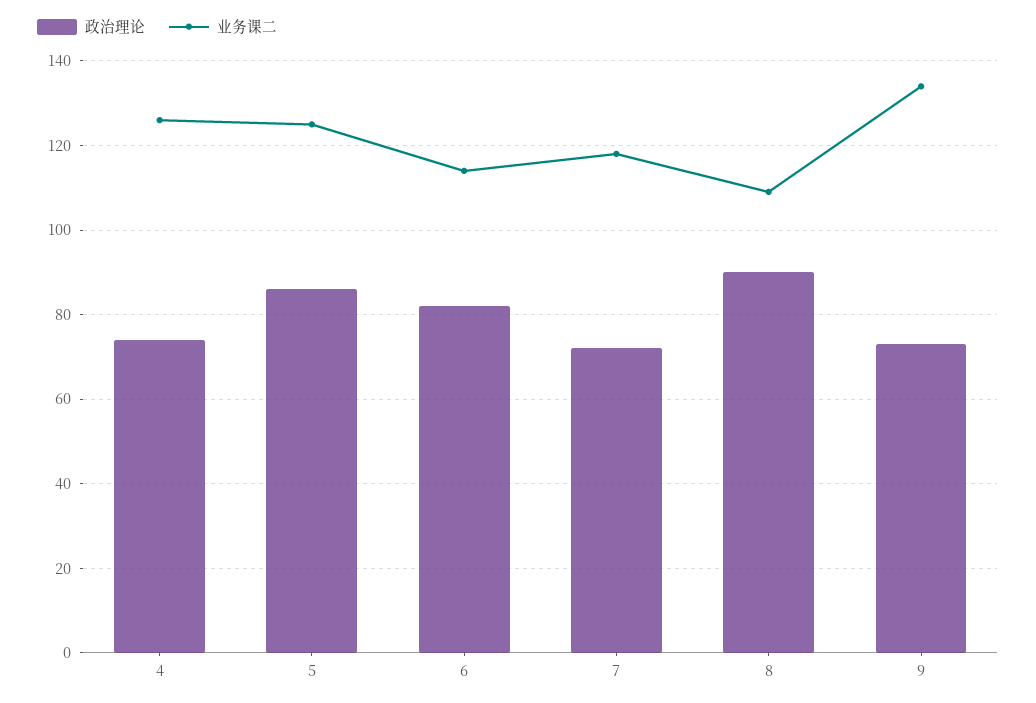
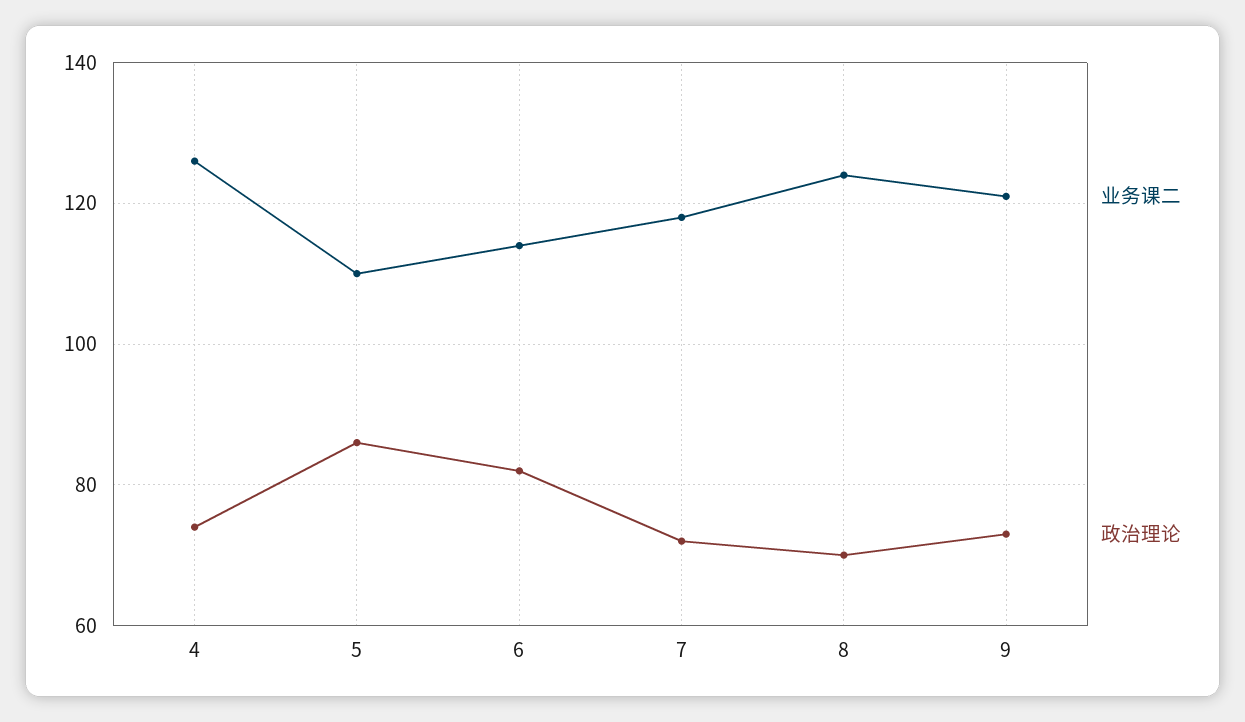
业务课二, 5: 125 -> 110
政治理论, 8: 90 -> 70
业务课二, 8: 110 -> 125
业务课二, 9: 135 -> 120

